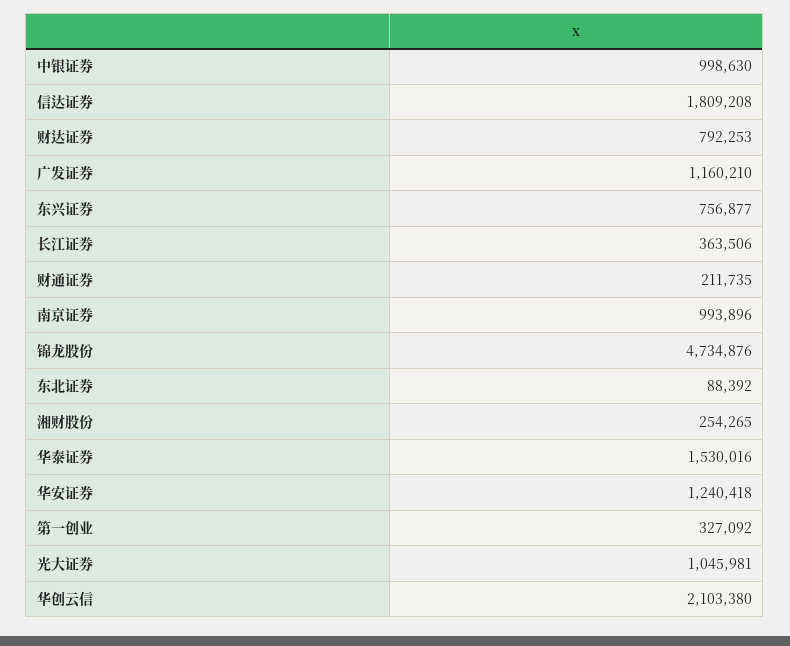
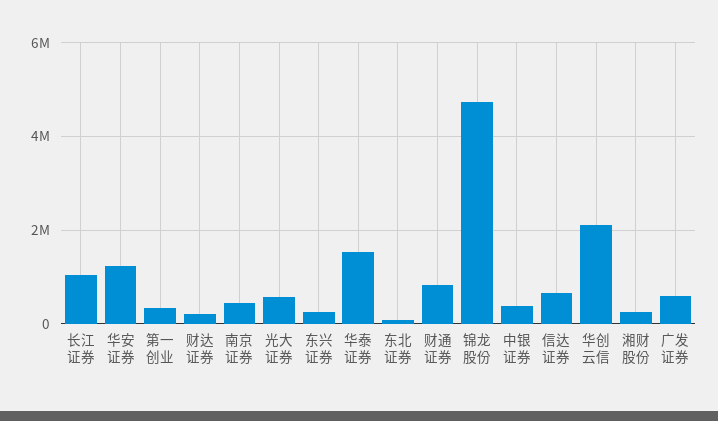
中银证券: 998630 -> 400000
信达证券: 1809208 -> 600000
财达证券: 792253 -> 200000
广发证券: 1160210 -> 600000
东兴证券: 756877 -> 200000
长江证券: 363506 -> 1000000
财通证券: 211735 -> 800000
南京证券: 993896 -> 400000
光大证券: 1045981 -> 600000

